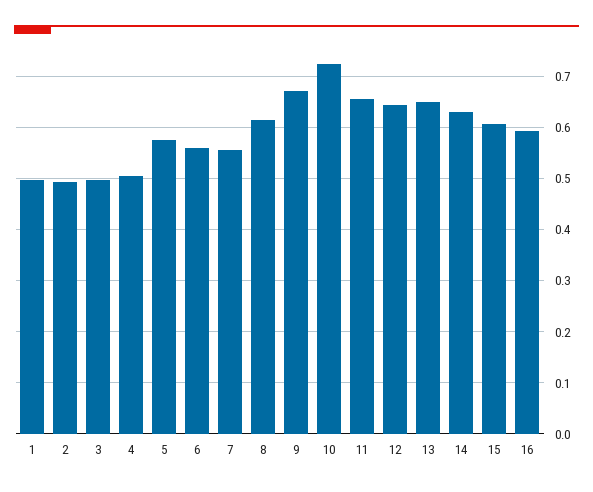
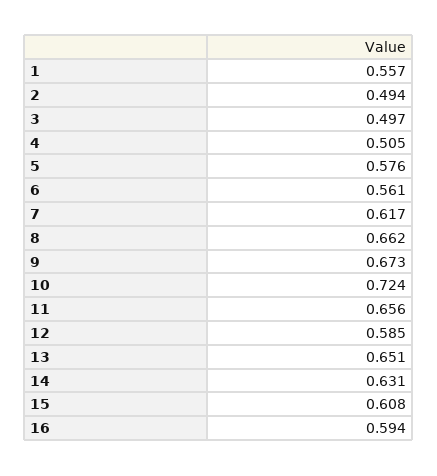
1: 0.5 -> 0.557
7: 0.56 -> 0.617
8: 0.62 -> 0.662
12: 0.64 -> 0.585

